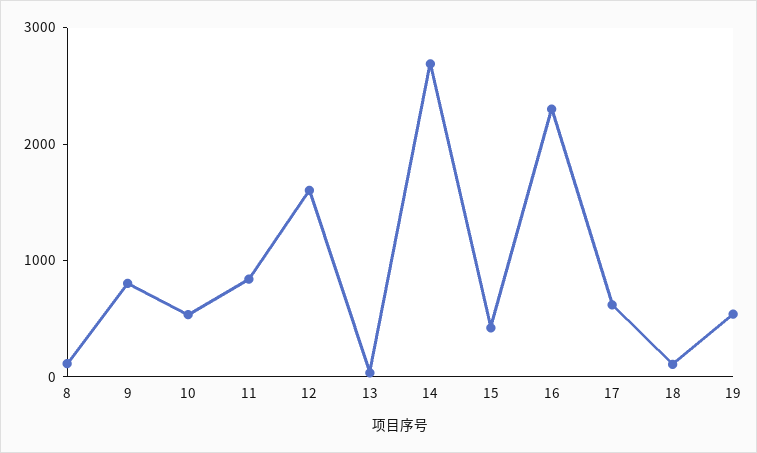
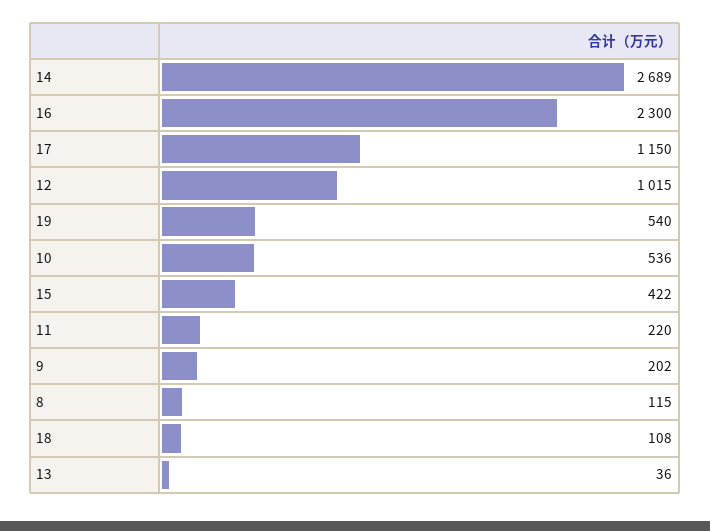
9: 800 -> 202
11: 800 -> 220
12: 1600 -> 1015
17: 600 -> 1150

